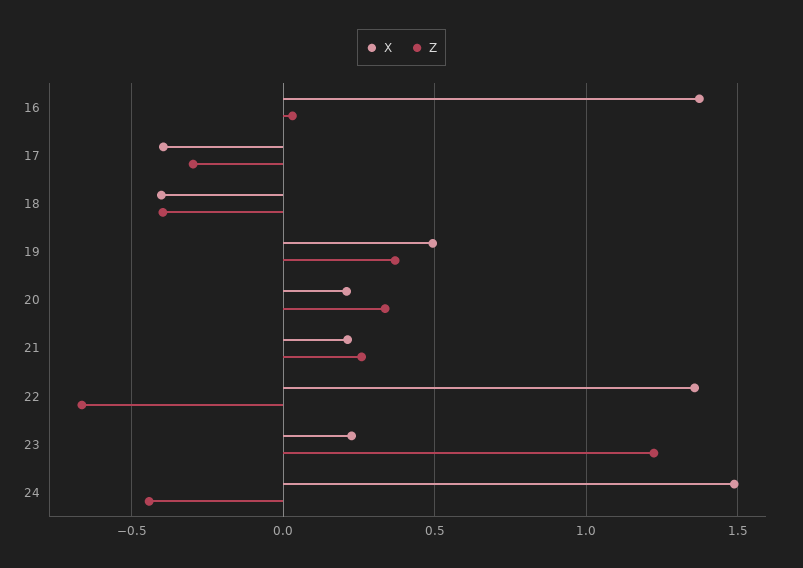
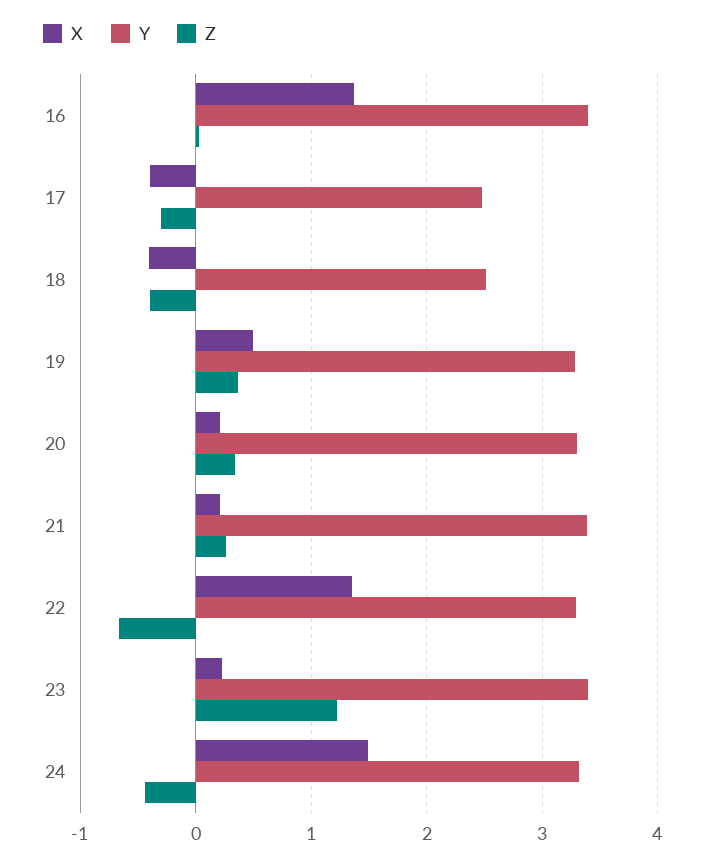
Y, 16: none -> 3.4
Y, 17: none -> 2.5
Y, 18: none -> 2.5
Y, 19: none -> 3.3
Y, 20: none -> 3.3
Y, 21: none -> 3.4
Y, 22: none -> 3.3
Y, 23: none -> 3.4
Y, 24: none -> 3.3

